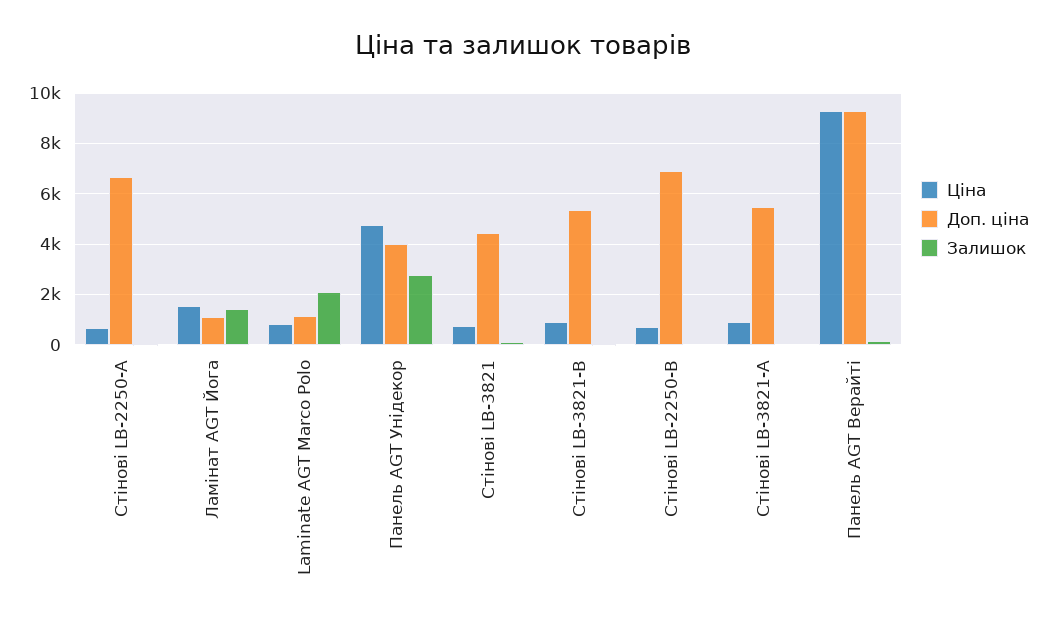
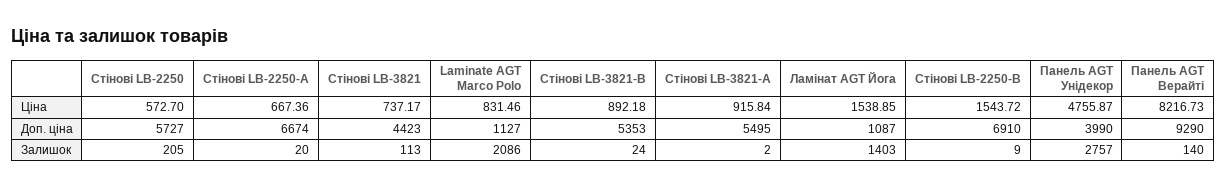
Ціна, Стінові LB-2250-В: 750 -> 1543.72
Ціна, Панель AGT Верайті: 9250 -> 8216.73
Ціна, Стінові LB-2250: none -> 572.7
Доп. ціна, Стінові LB-2250: none -> 5727
Залишок, Стінові LB-2250: none -> 205

